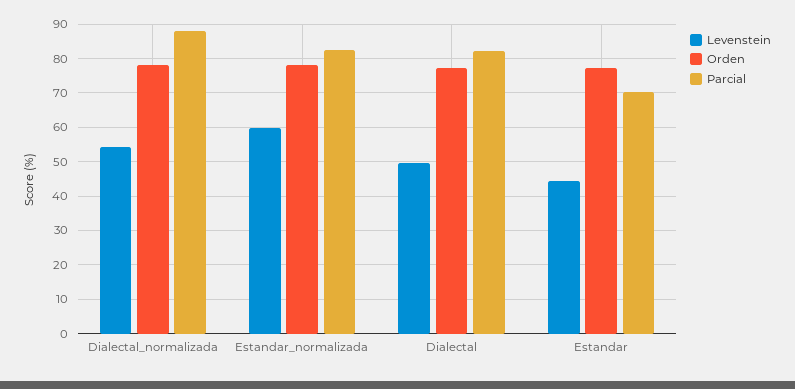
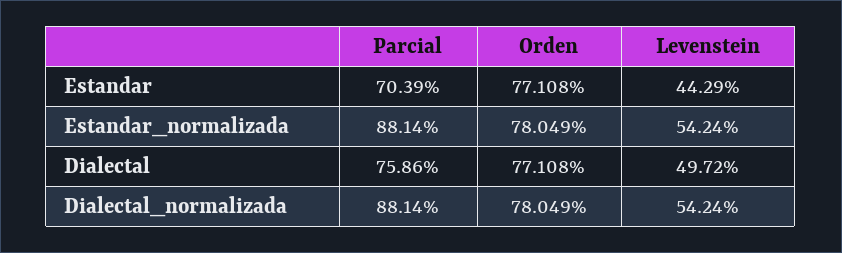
Levenstein, Estandar_normalizada: 60 -> 54.24
Parcial, Estandar_normalizada: 82 -> 88.14
Parcial, Dialectal: 82 -> 75.86

